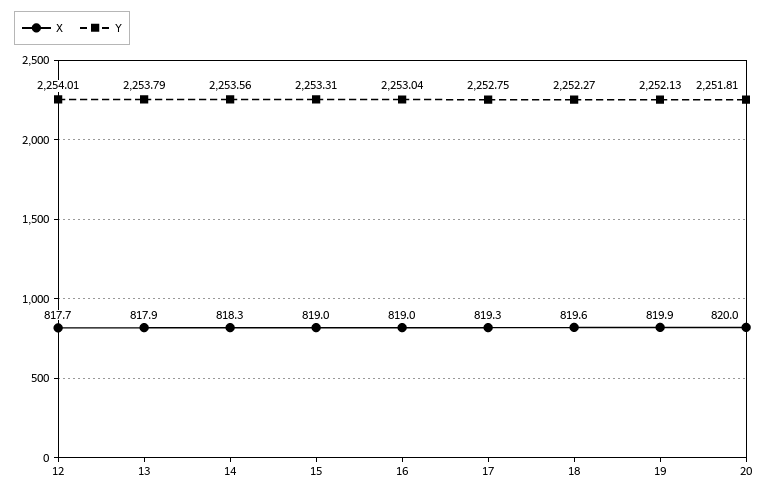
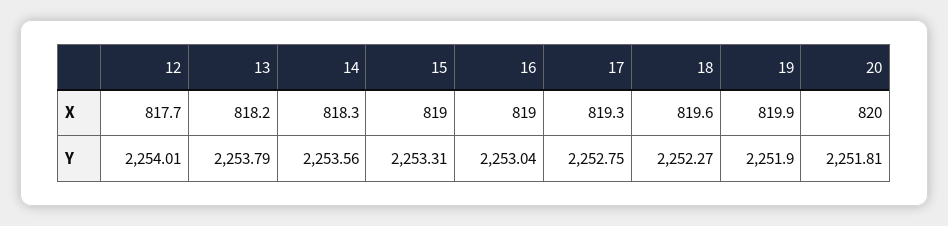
X, 13: 817.9 -> 818.2
Y, 19: 2252.13 -> 2251.9

